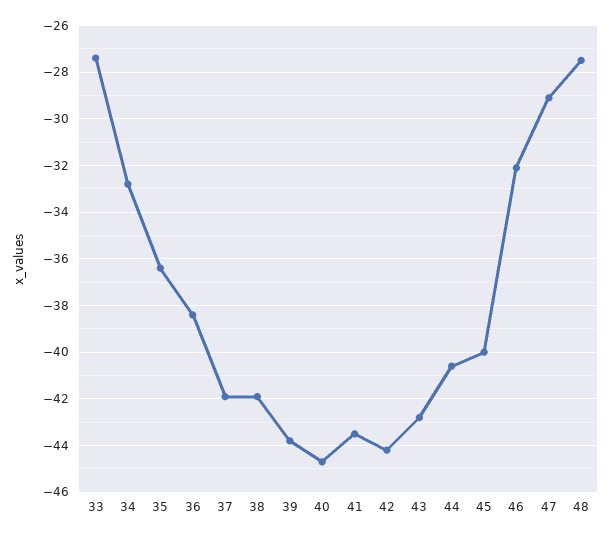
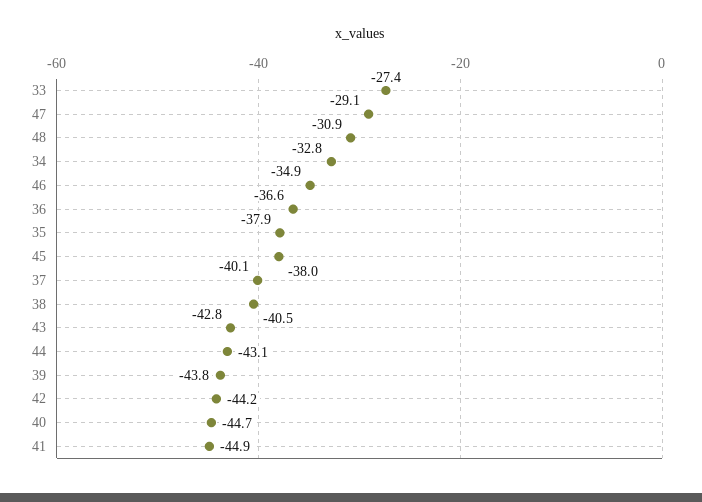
35: -36.5 -> -37.9
36: -38.5 -> -36.6
37: -42 -> -40.1
38: -42 -> -40.5
41: -43.5 -> -44.9
44: -40.5 -> -43.1
45: -40 -> -38
46: -32 -> -34.9
48: -27.5 -> -30.9

